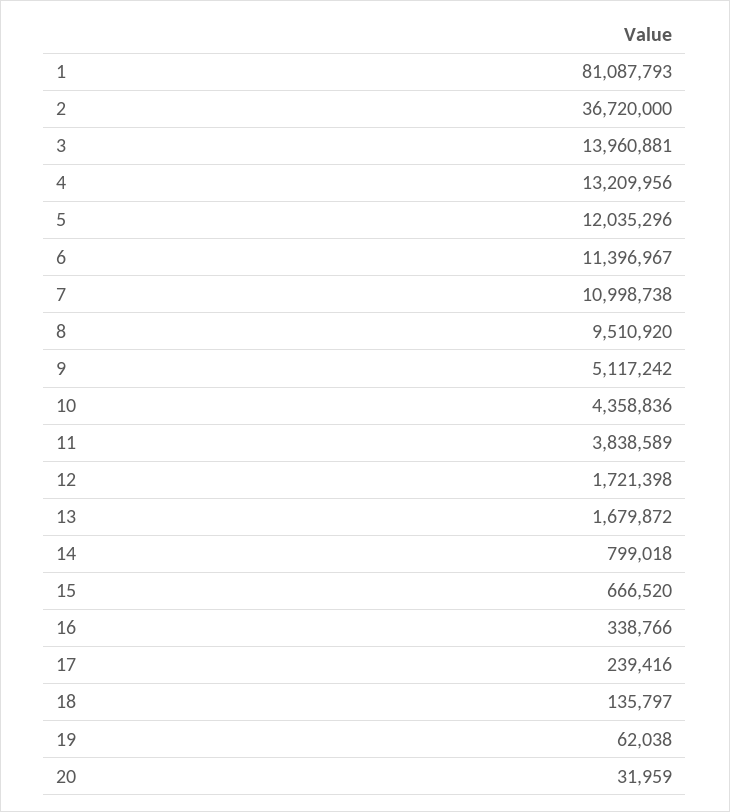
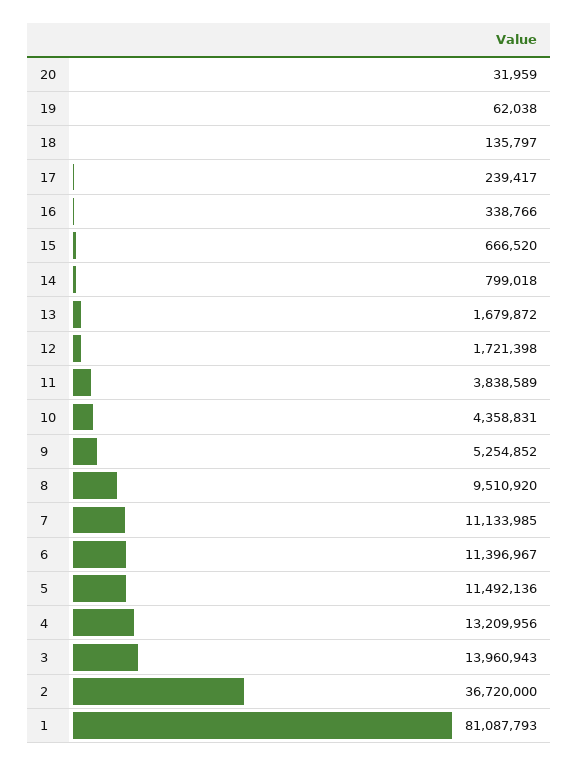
3: 13960881 -> 13960943
5: 12035296 -> 11492136
7: 10998738 -> 11133985
9: 5117242 -> 5254852
10: 4358836 -> 4358831
17: 239416 -> 239417

